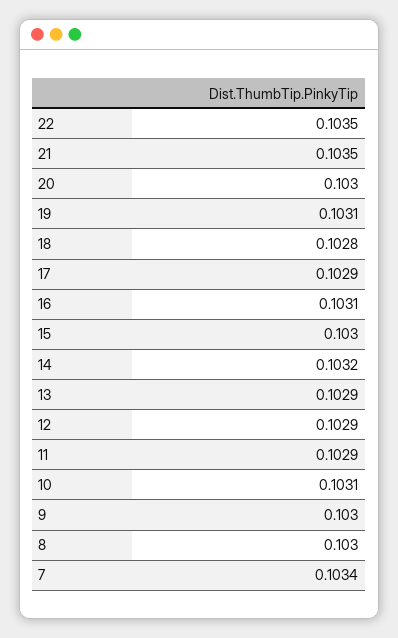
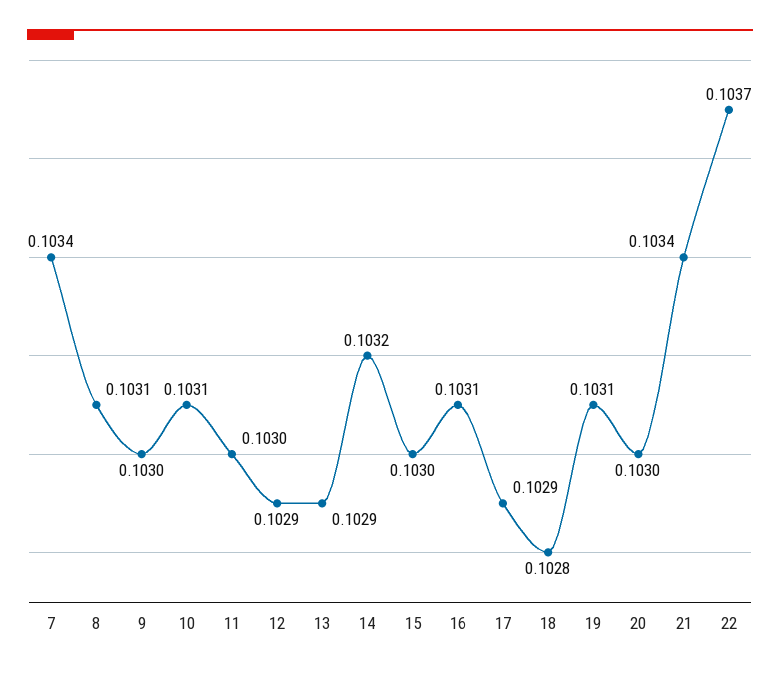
22: 0.1035 -> 0.1037
21: 0.1035 -> 0.1034
11: 0.1029 -> 0.103
8: 0.103 -> 0.1031

